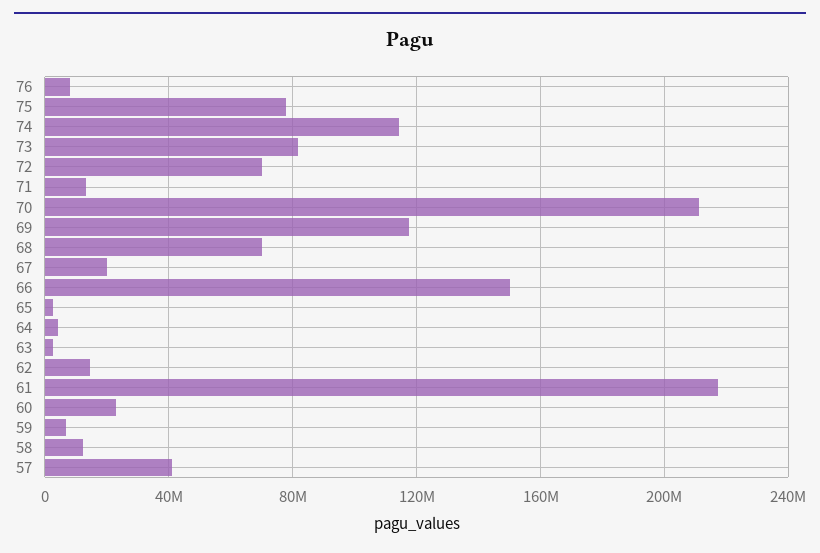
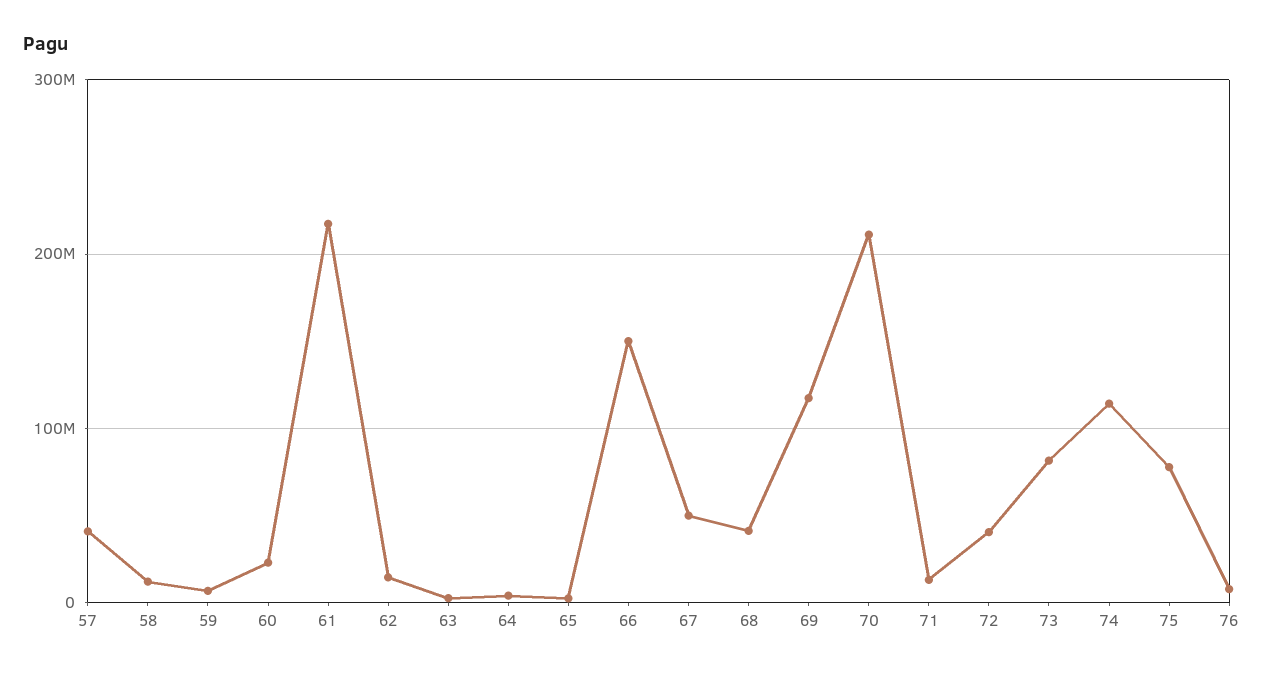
72: 70000000 -> 40000000
68: 70000000 -> 40000000
67: 20000000 -> 50000000

